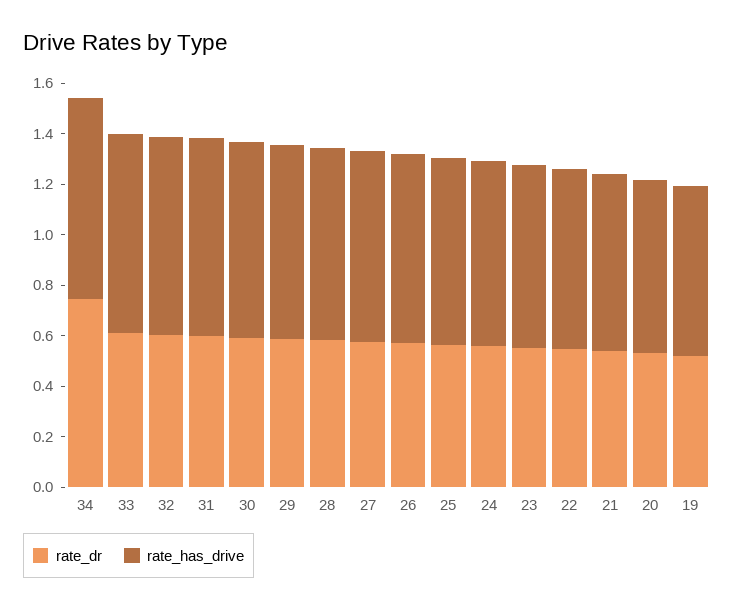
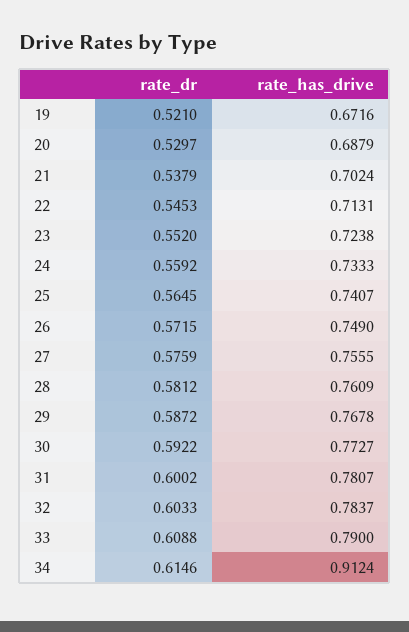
rate_dr, 34: 0.75 -> 0.6146
rate_has_drive, 34: 0.8 -> 0.9124

